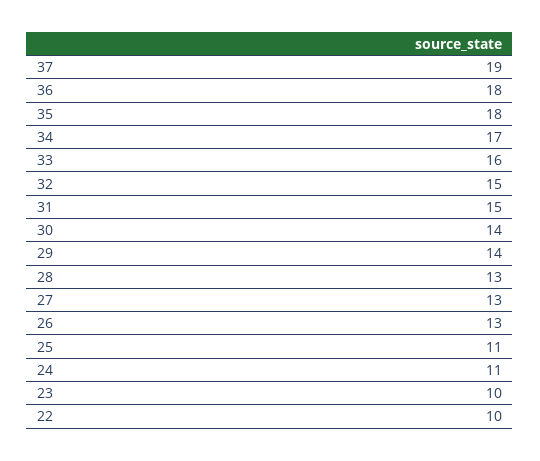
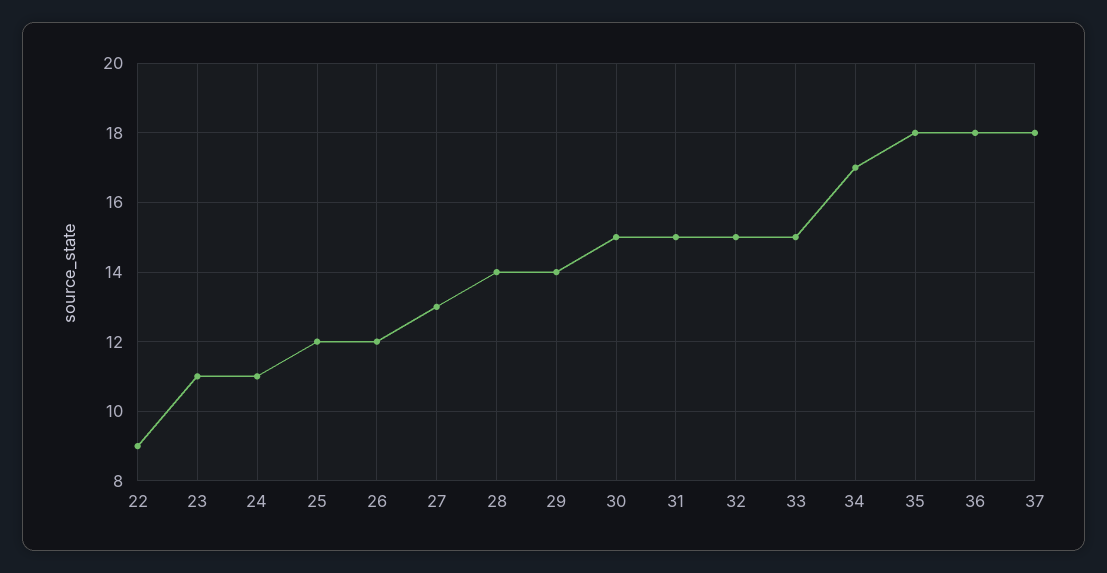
37: 19 -> 18
33: 16 -> 15
30: 14 -> 15
28: 13 -> 14
26: 13 -> 12
25: 11 -> 12
23: 10 -> 11
22: 10 -> 9

